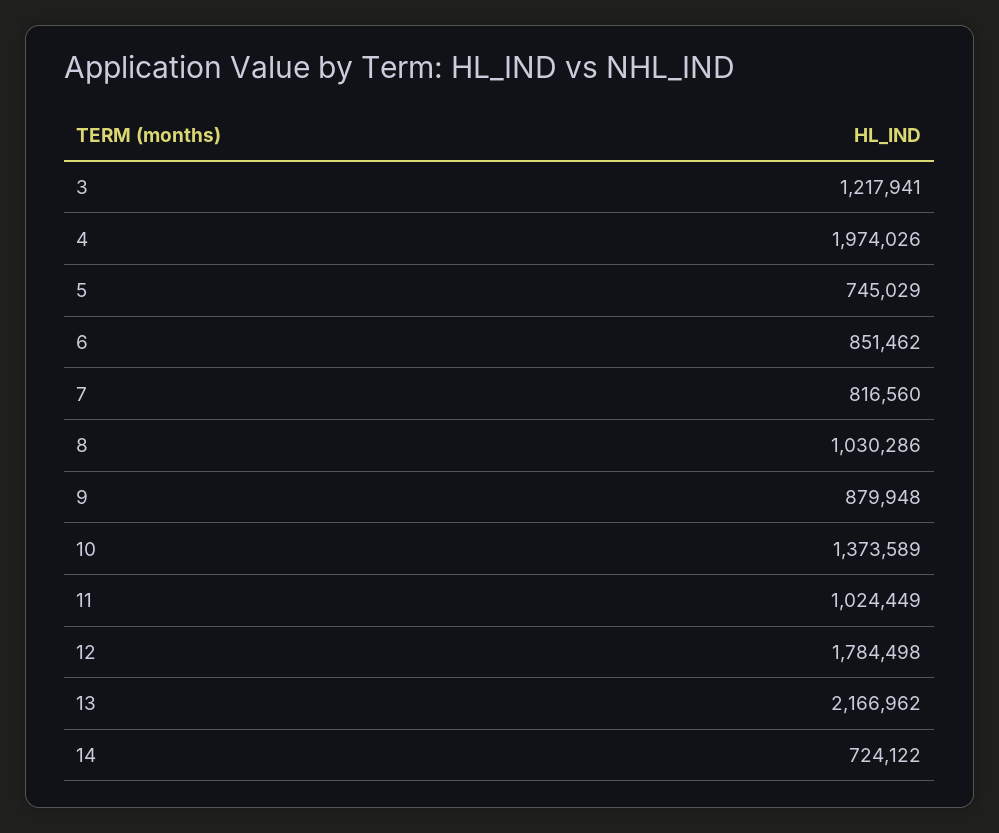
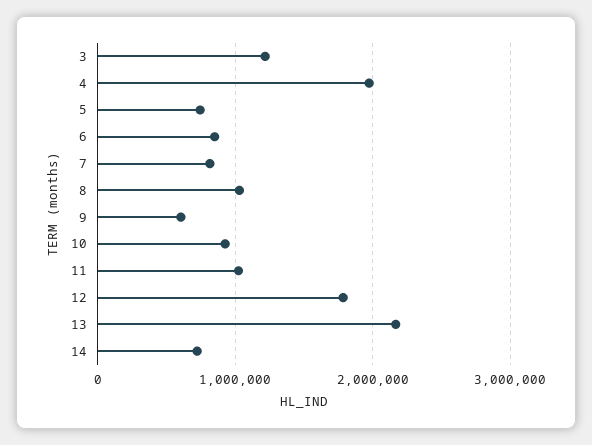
9: 879948 -> 600000
10: 1373589 -> 900000

